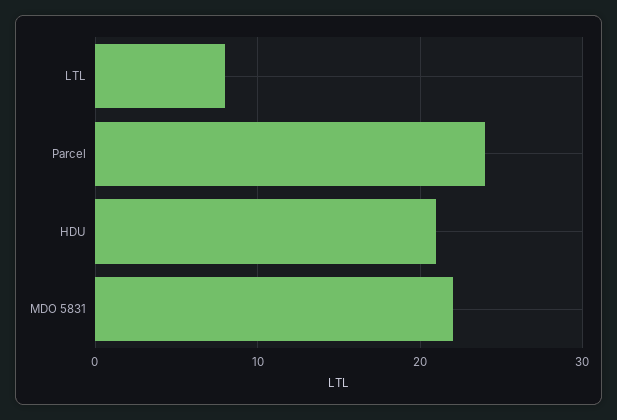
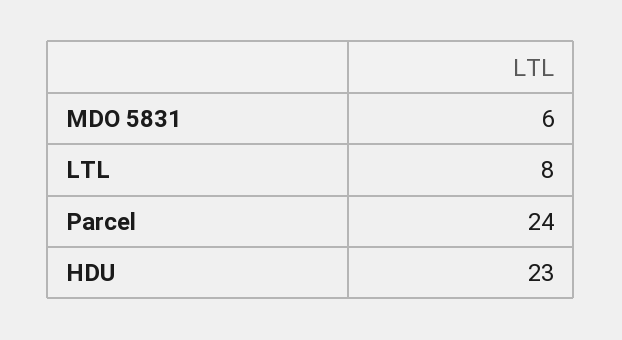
HDU: 21 -> 23
MDO 5831: 22 -> 6

